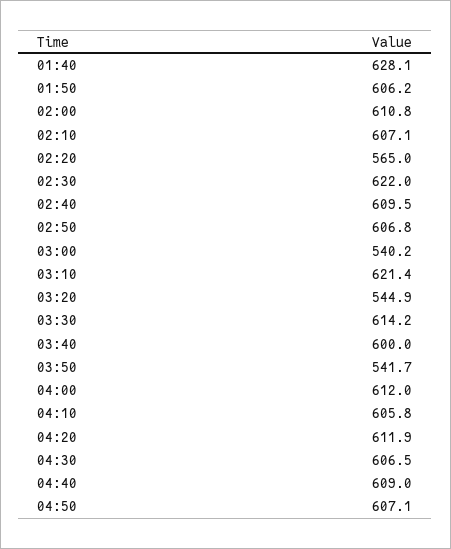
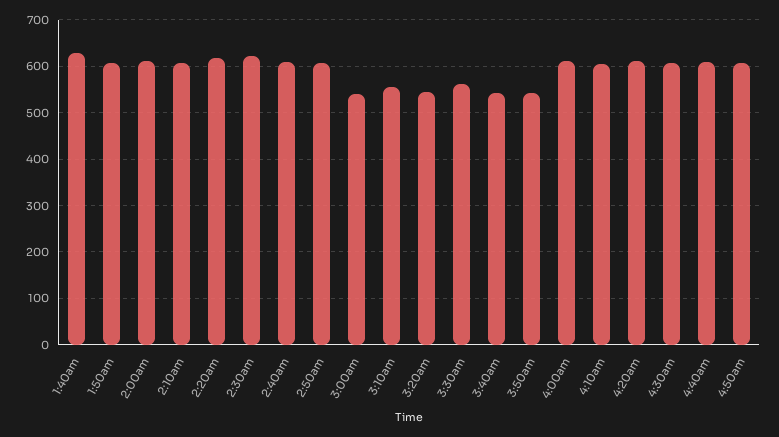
02:20: 565 -> 620
03:10: 621.4 -> 560
03:30: 614.2 -> 560
03:40: 600 -> 540

